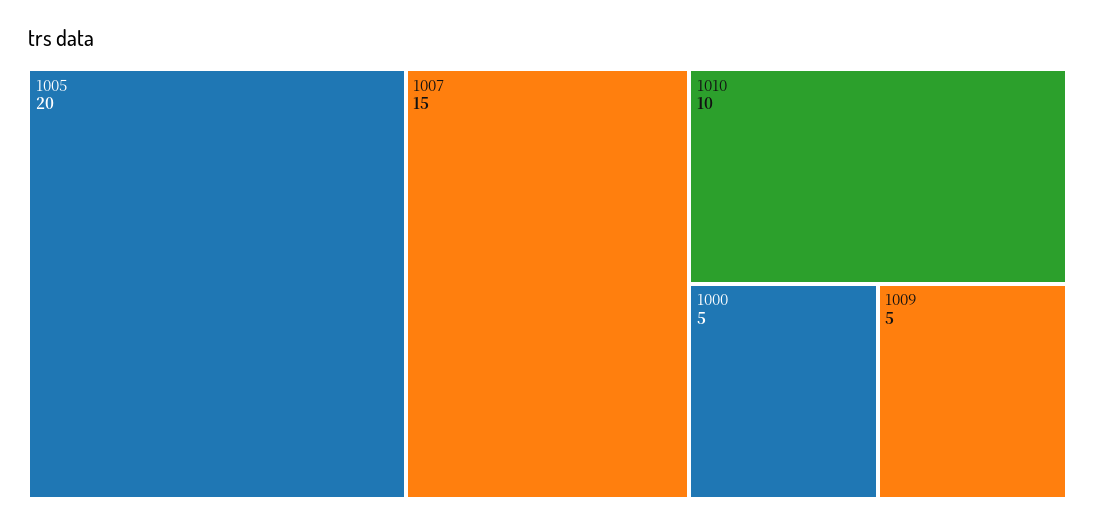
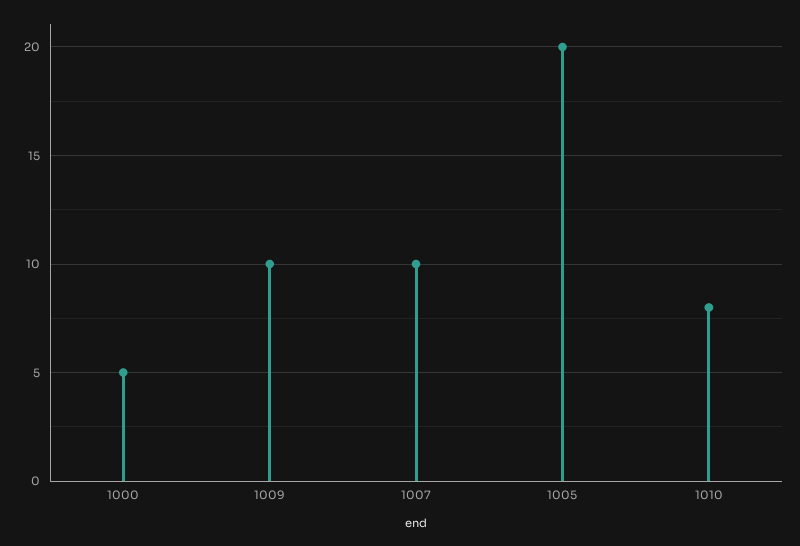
1007: 15 -> 10
1010: 10 -> 8
1009: 5 -> 10

